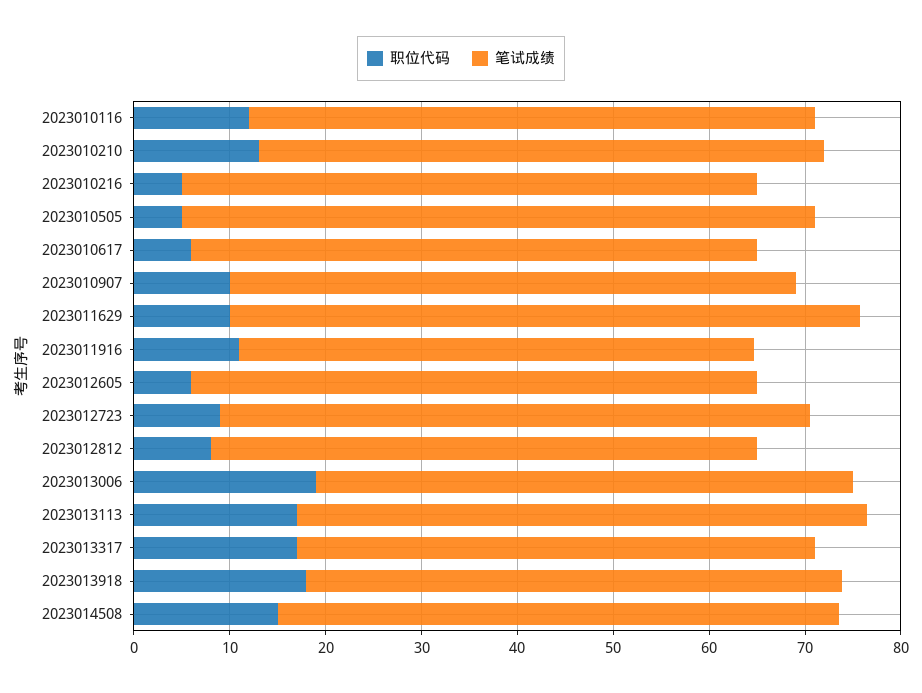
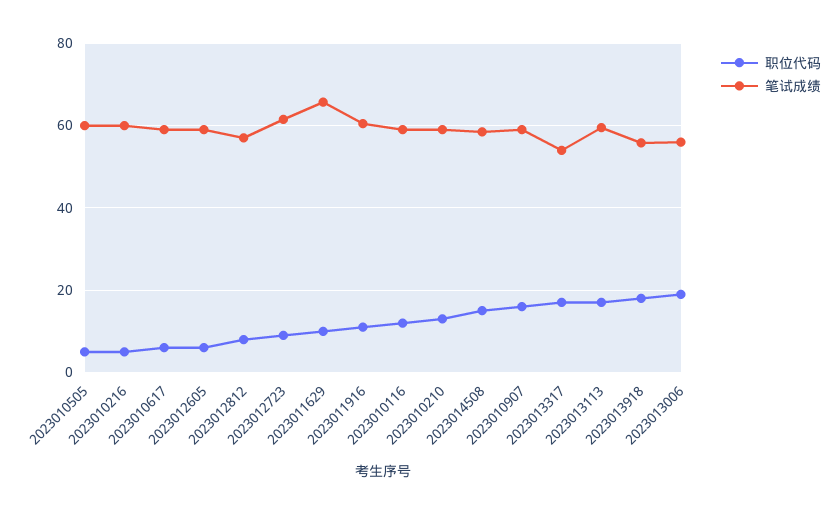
笔试成绩, 2023010505: 66 -> 60
职位代码, 2023010907: 10 -> 16
笔试成绩, 2023011916: 54 -> 60

